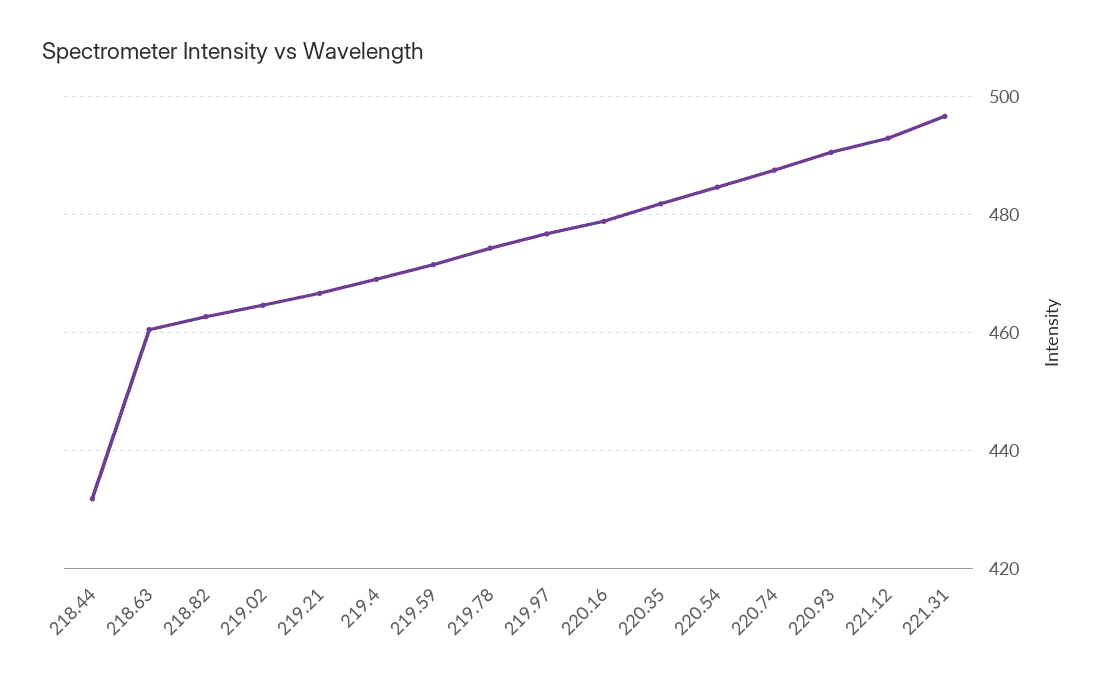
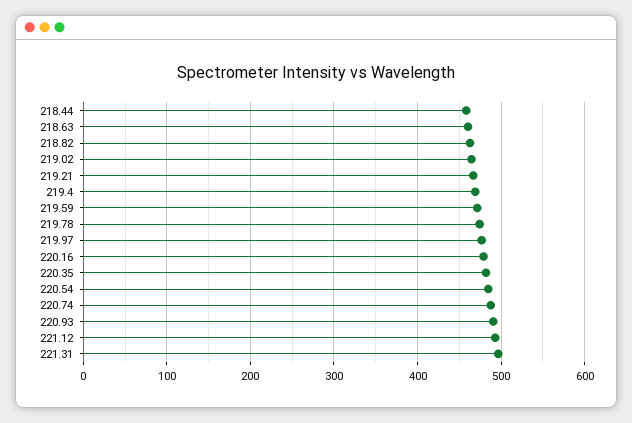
218.44: 432 -> 460

